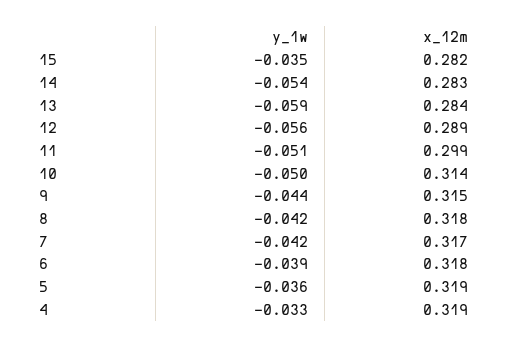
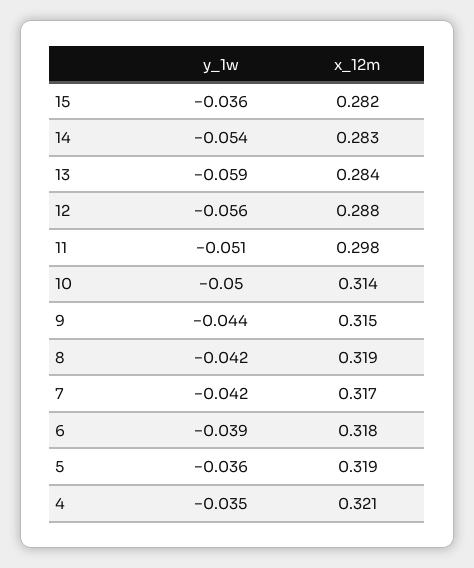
y_1w, 15: -0.035 -> -0.036
x_12m, 12: 0.289 -> 0.288
x_12m, 11: 0.299 -> 0.298
x_12m, 8: 0.318 -> 0.319
y_1w, 4: -0.033 -> -0.035
x_12m, 4: 0.319 -> 0.321

